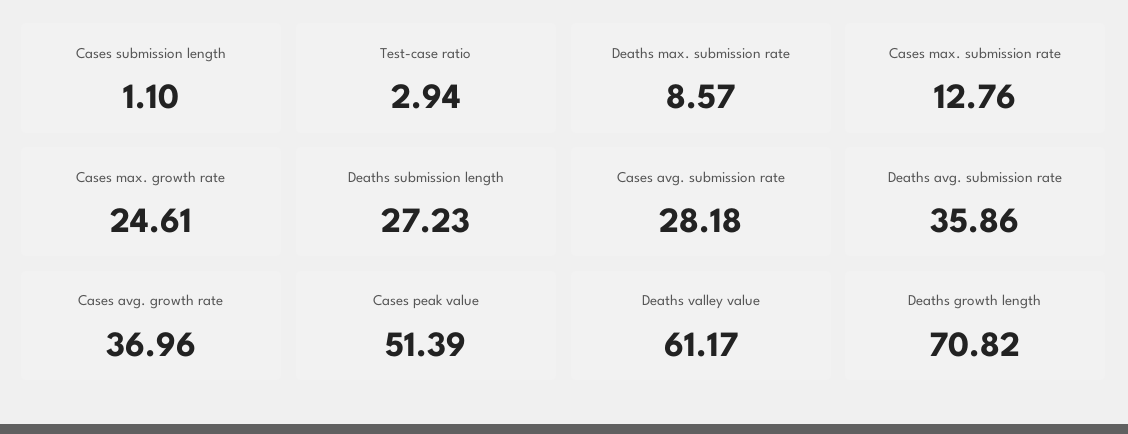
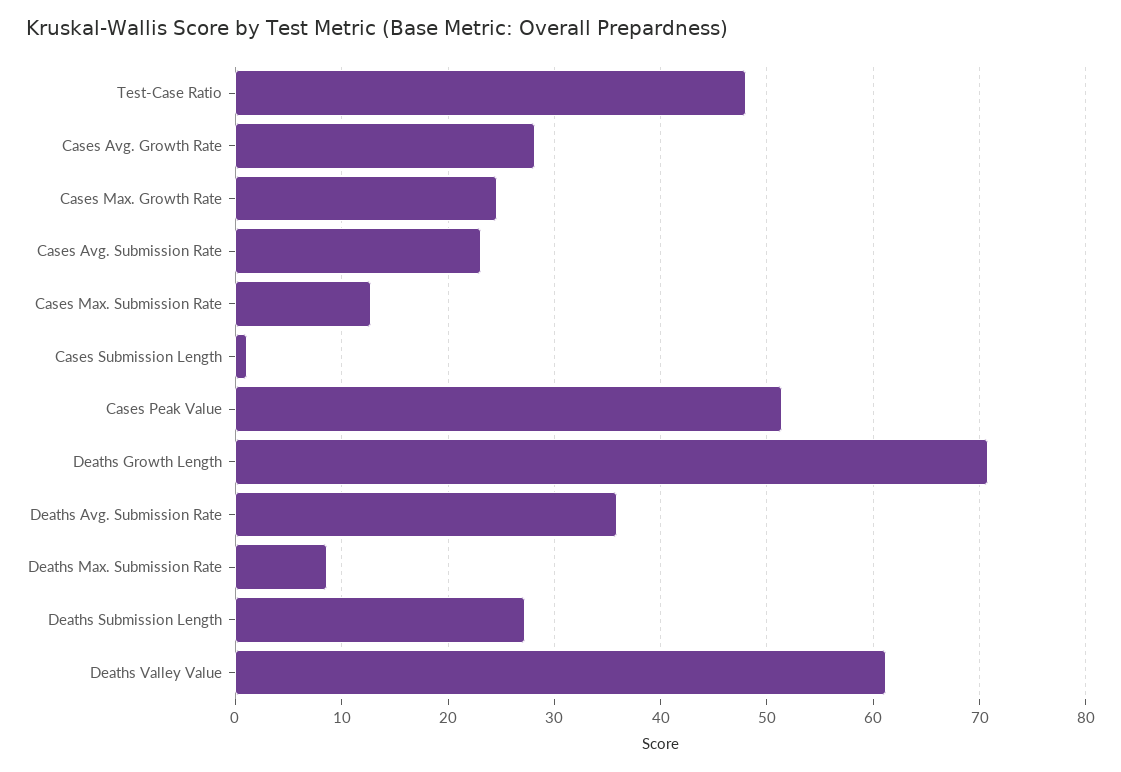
Test-case ratio: 2.94 -> 48
Cases avg. submission rate: 28.18 -> 23
Cases avg. growth rate: 36.96 -> 28

